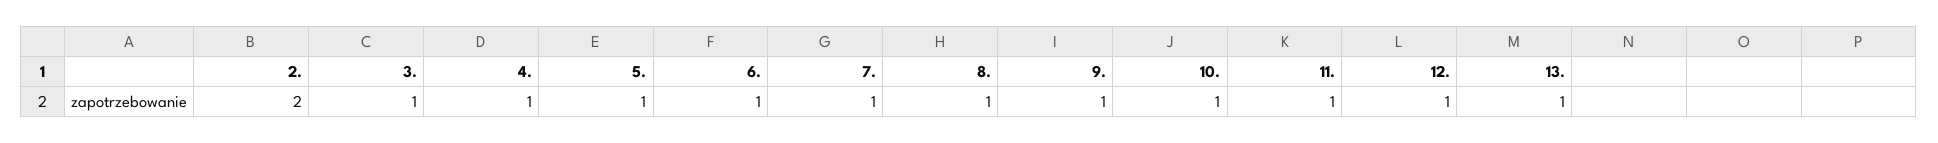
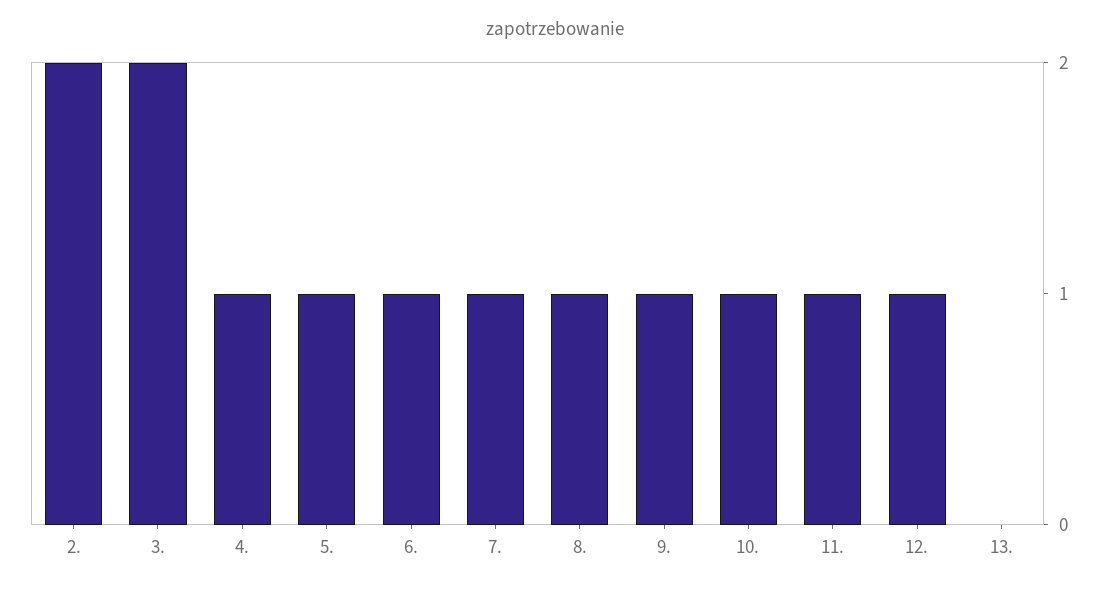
3.: 1 -> 2
13.: 1 -> 0

